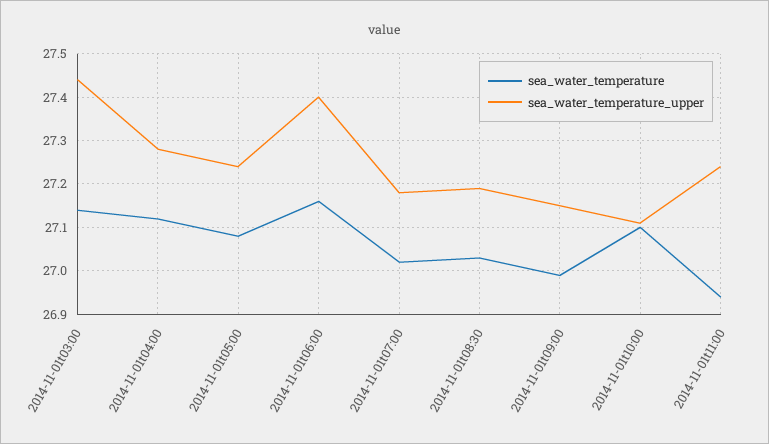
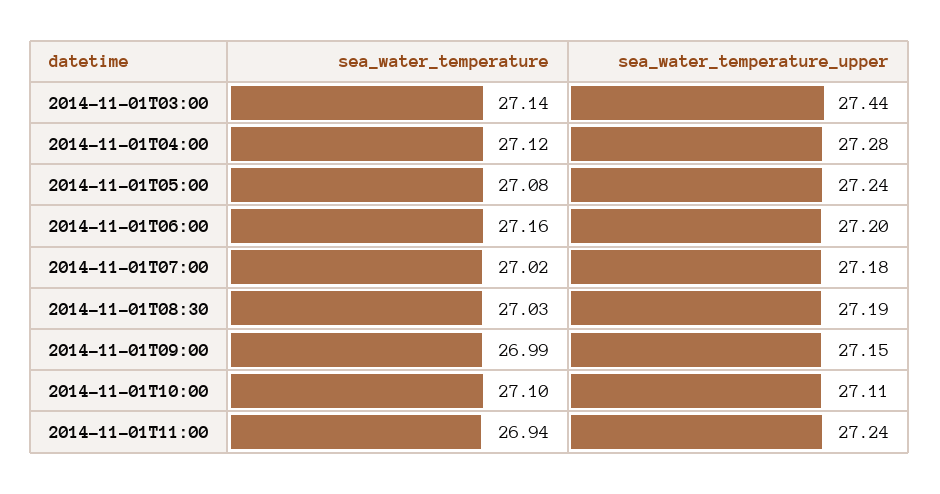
sea_water_temperature_upper, 2014-11-01t06:00: 27.4 -> 27.2

